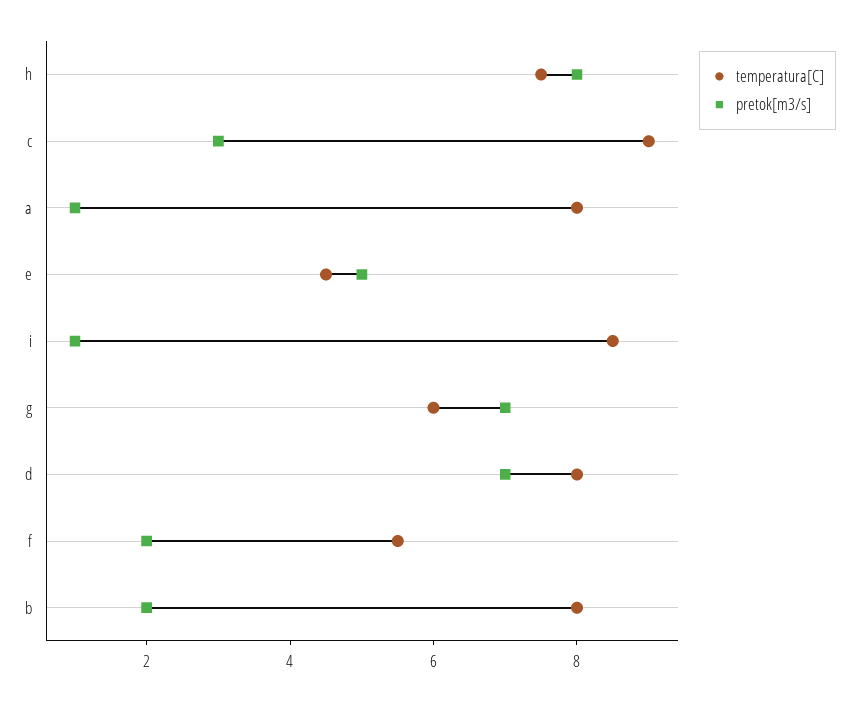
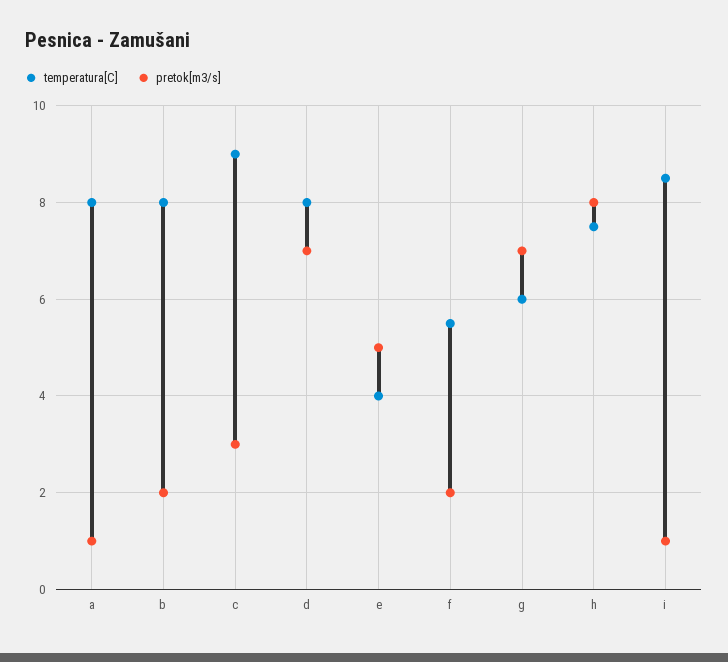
temperatura[C], e: 4.5 -> 4

